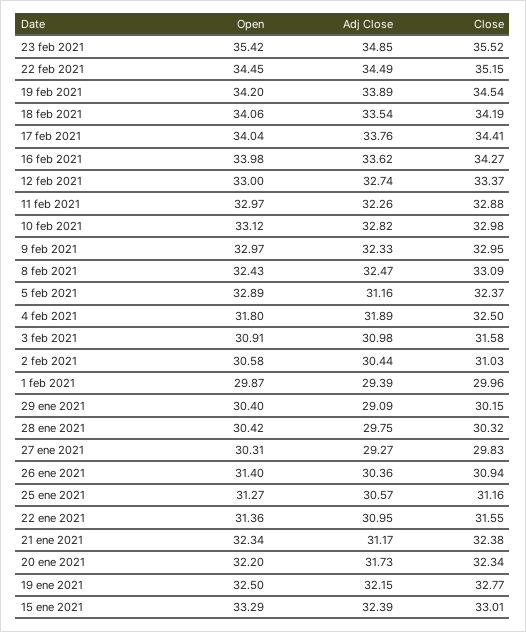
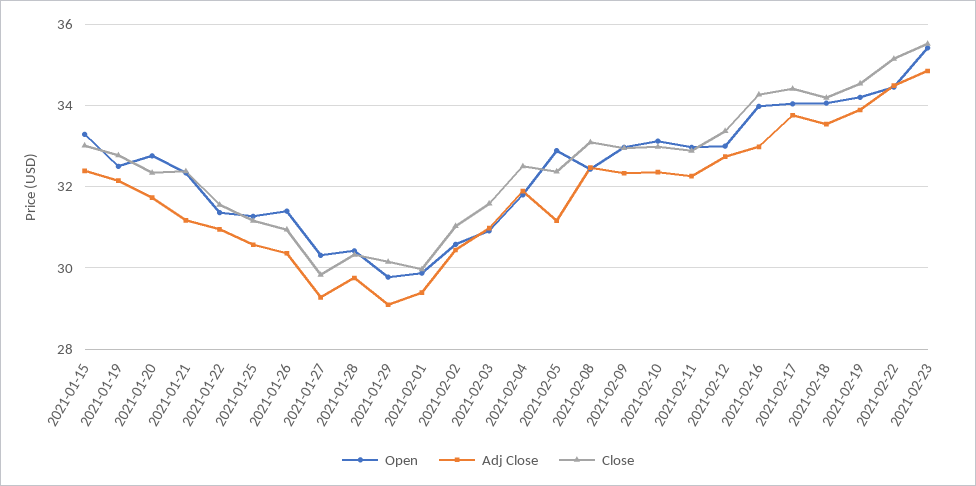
Adj Close, 16 feb 2021: 33.62 -> 33
Adj Close, 10 feb 2021: 32.82 -> 32.4
Open, 29 ene 2021: 30.4 -> 29.8
Open, 20 ene 2021: 32.2 -> 32.8

